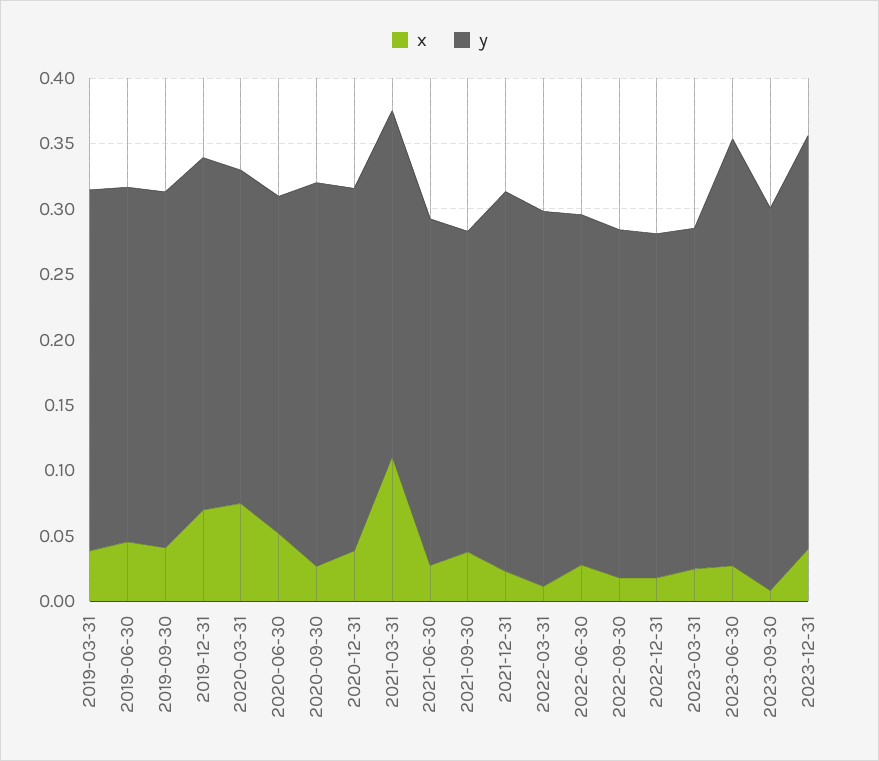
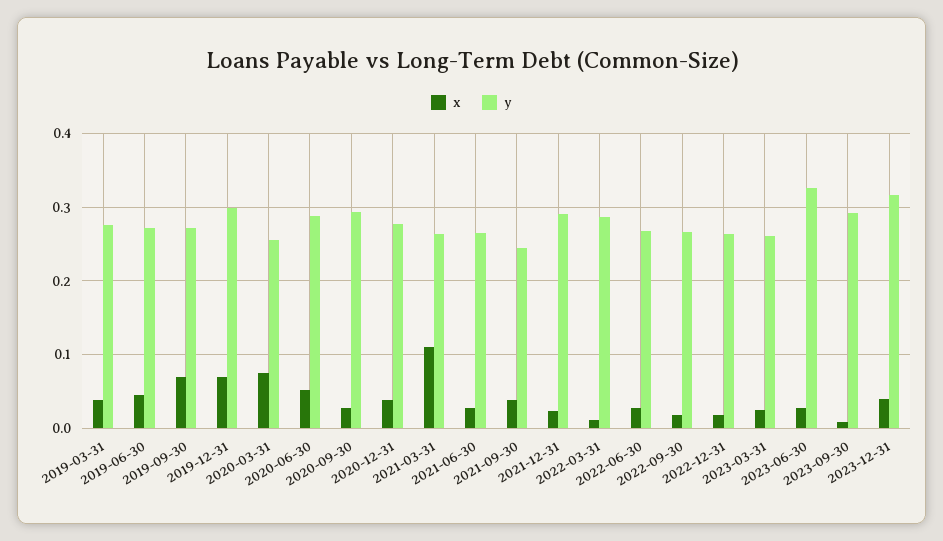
x, 2019-09-30: 0.04 -> 0.07
y, 2019-12-31: 0.27 -> 0.3
y, 2020-06-30: 0.26 -> 0.29

